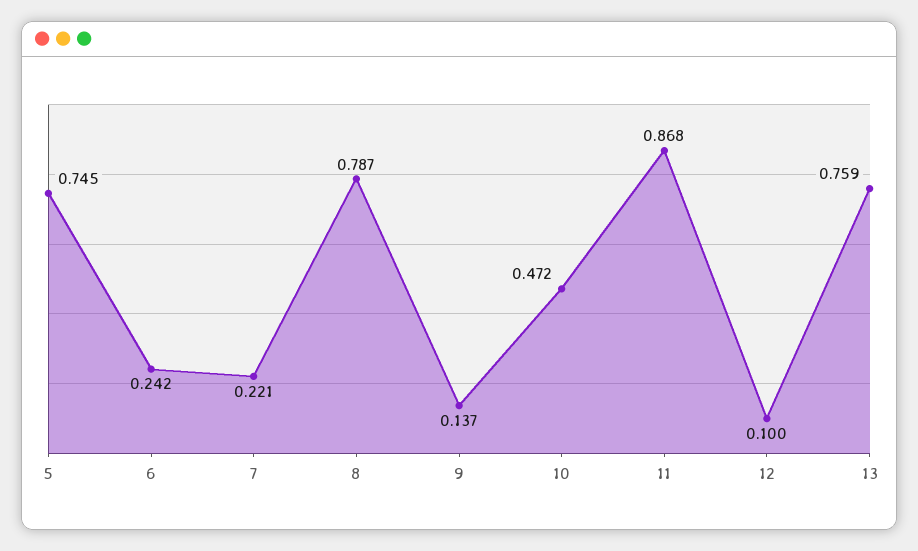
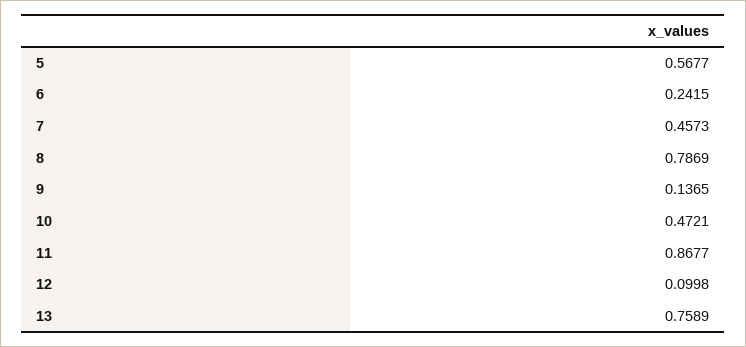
5: 0.745 -> 0.5677
7: 0.221 -> 0.4573

